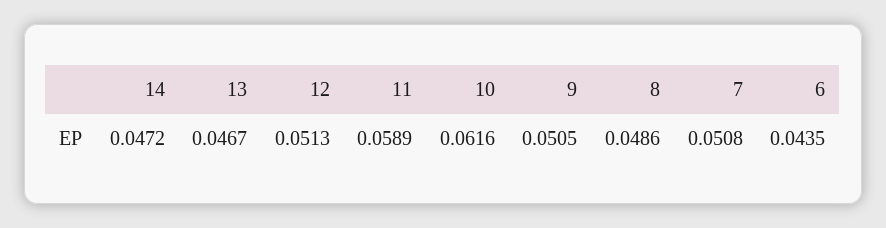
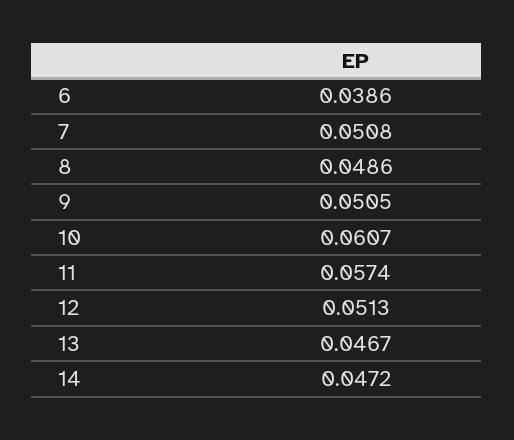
11: 0.0589 -> 0.0574
10: 0.0616 -> 0.0607
6: 0.0435 -> 0.0386

